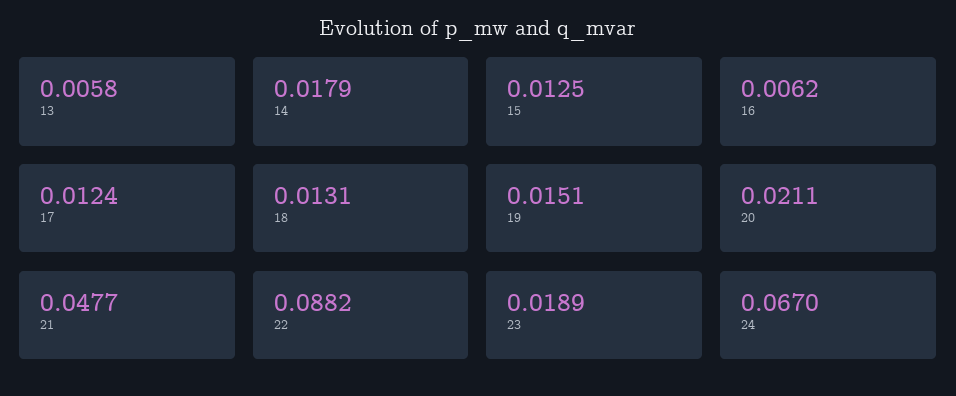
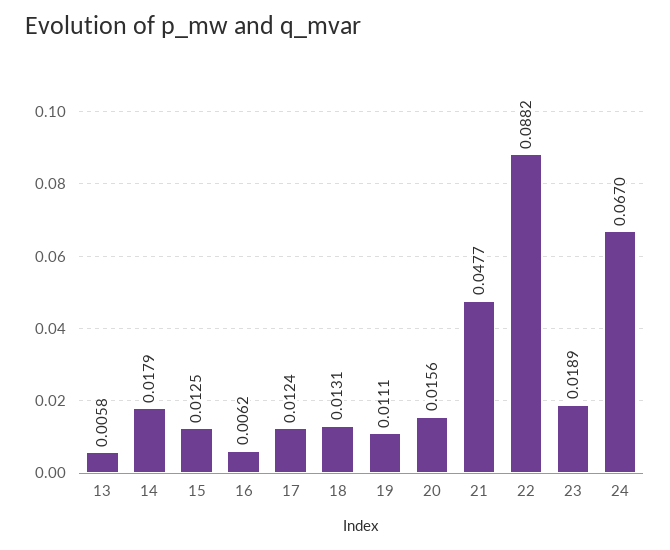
19: 0.0151 -> 0.0111
20: 0.0211 -> 0.0156

